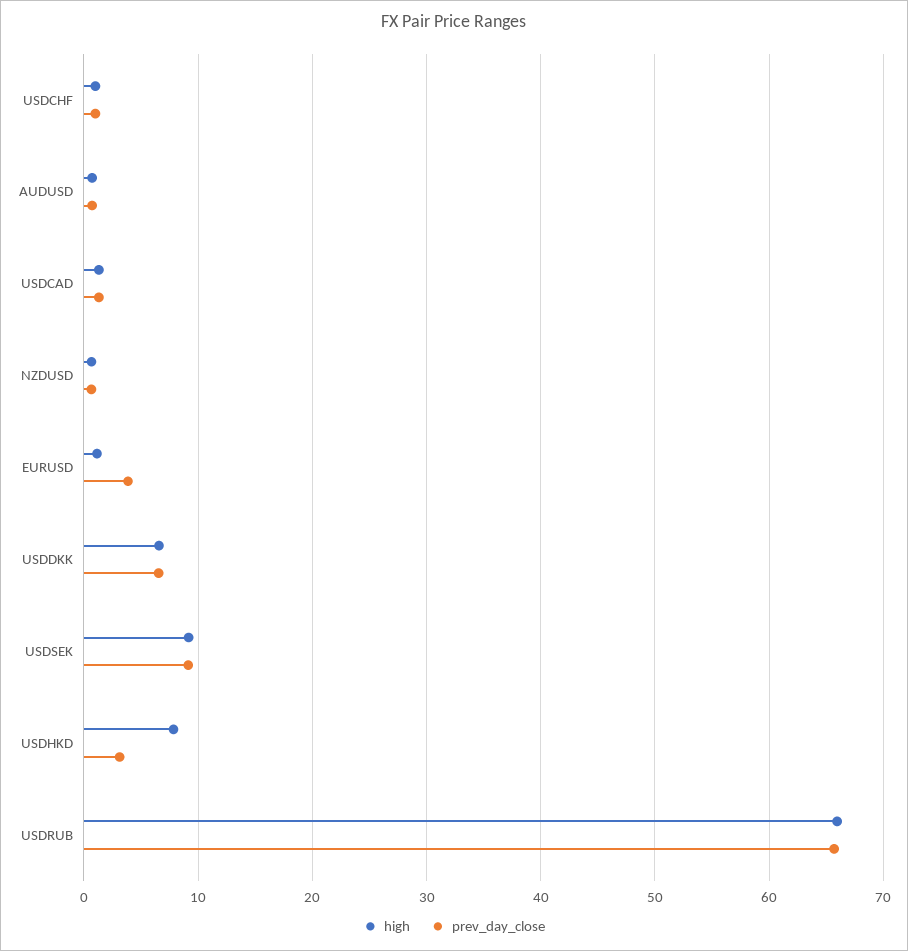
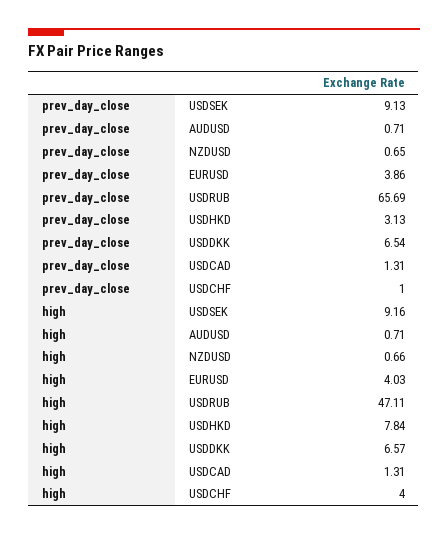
high, USDCHF: 1 -> 4
high, EURUSD: 1 -> 4.03
high, USDRUB: 66 -> 47.11

